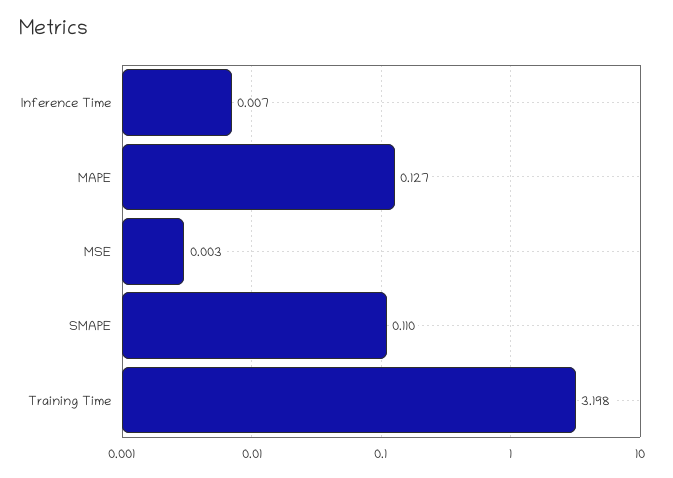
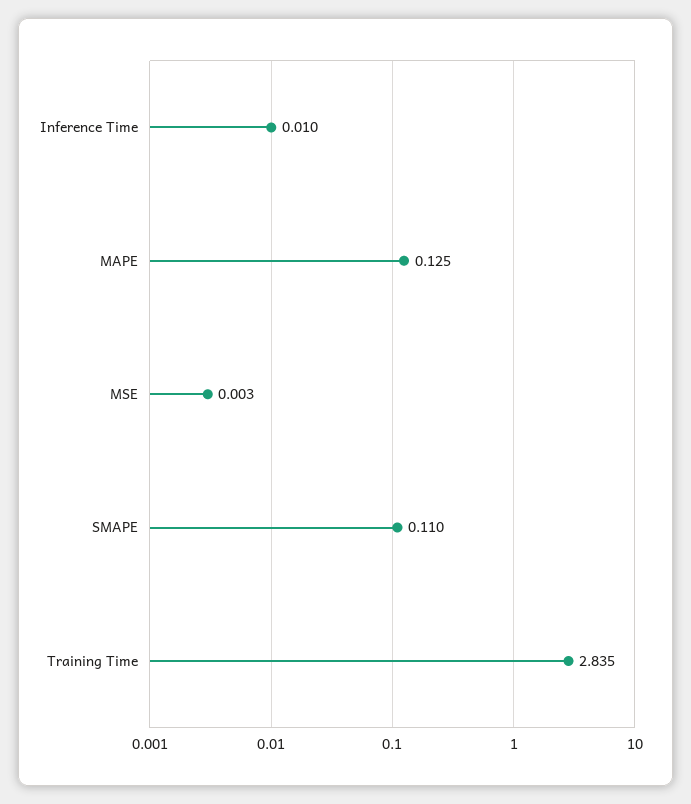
Inference Time: 0.007 -> 0.01
MAPE: 0.127 -> 0.125
Training Time: 3.198 -> 2.835

